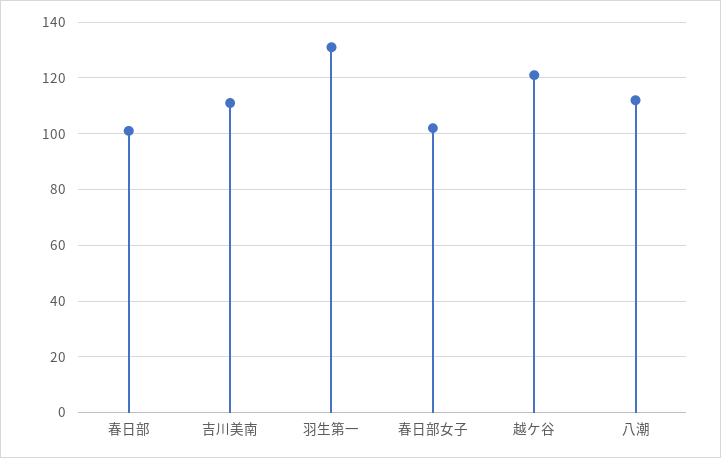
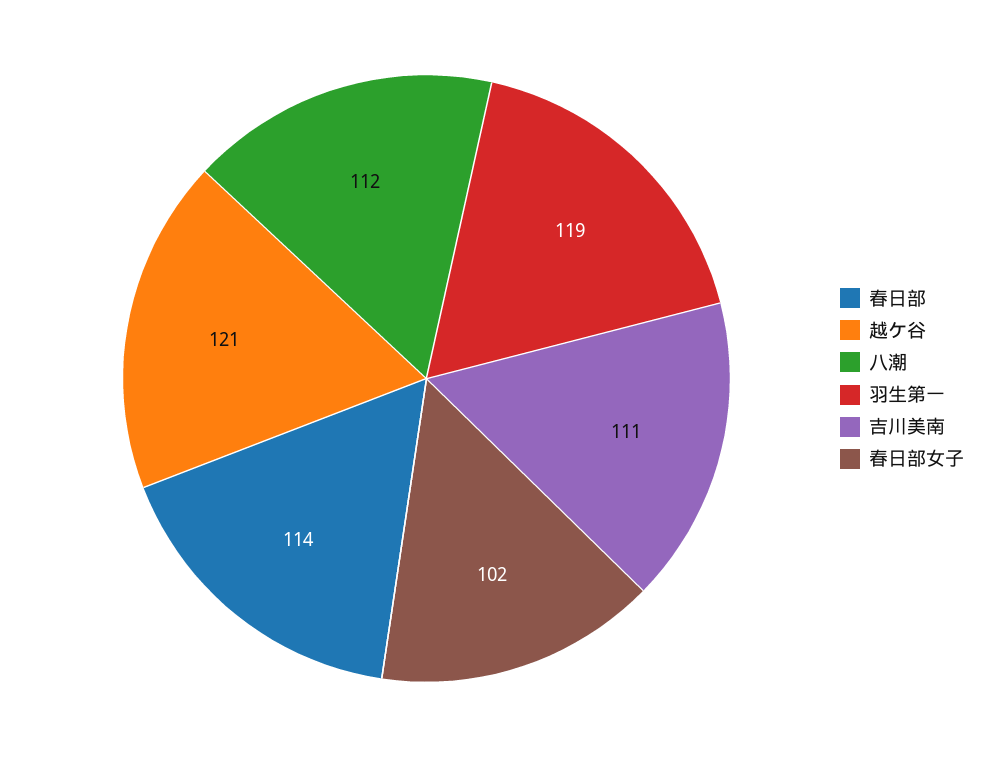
春日部: 100 -> 114
羽生第一: 130 -> 119

